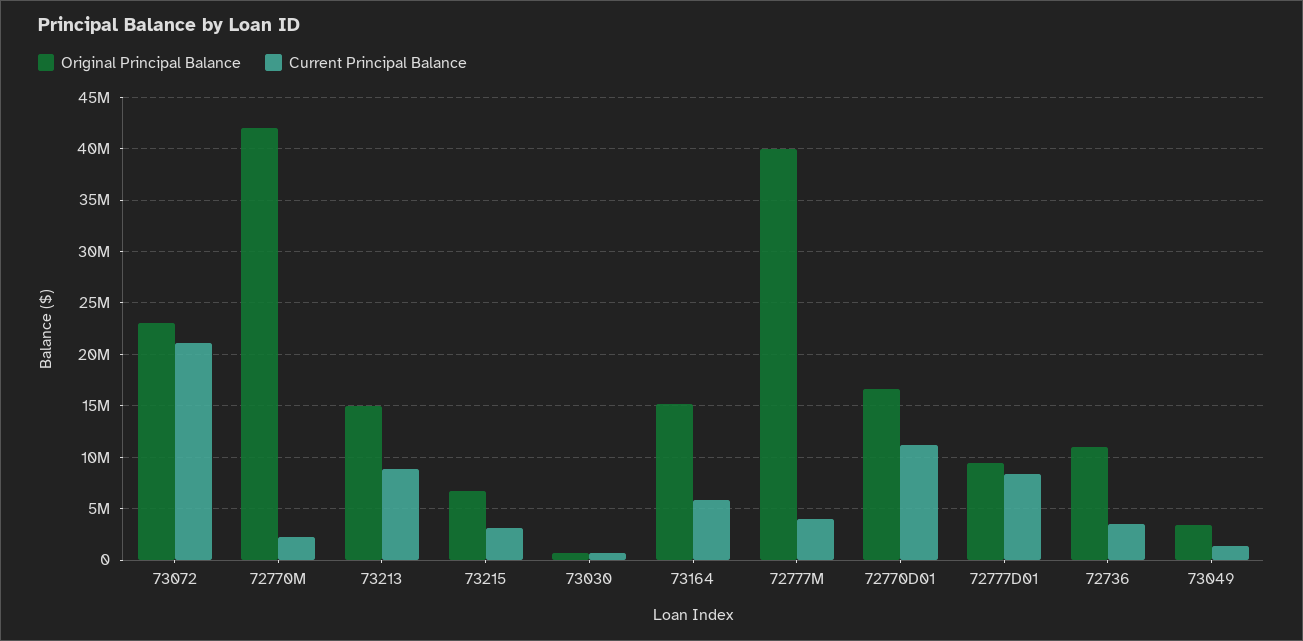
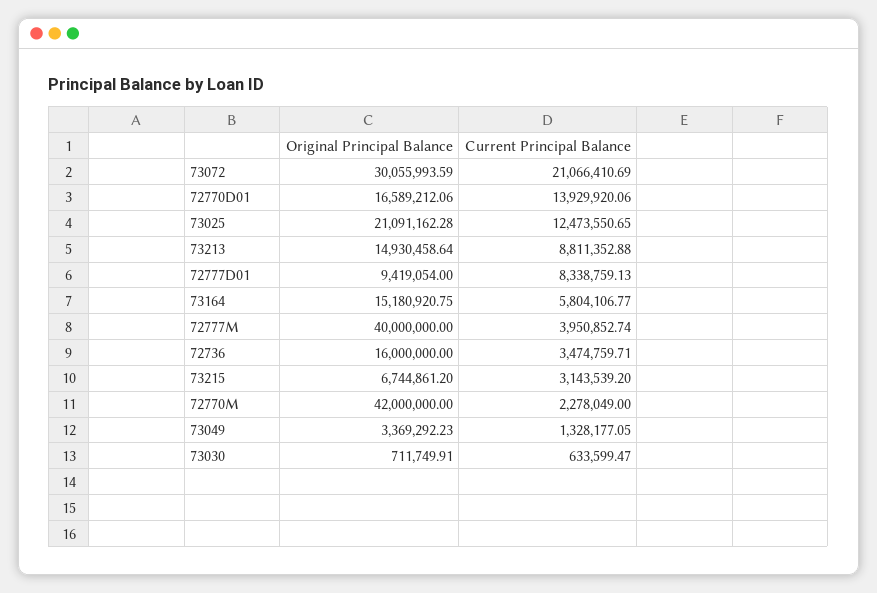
Original Principal Balance, 73072: 23000000 -> 30055993.59
Current Principal Balance, 72770D01: 11000000 -> 13929920.06
Original Principal Balance, 72736: 11000000 -> 16000000
Original Principal Balance, 73025: none -> 21091162.28
Current Principal Balance, 73025: none -> 12473550.65

